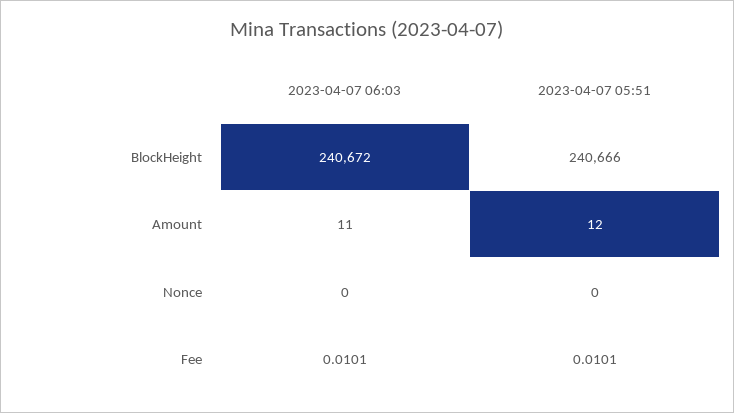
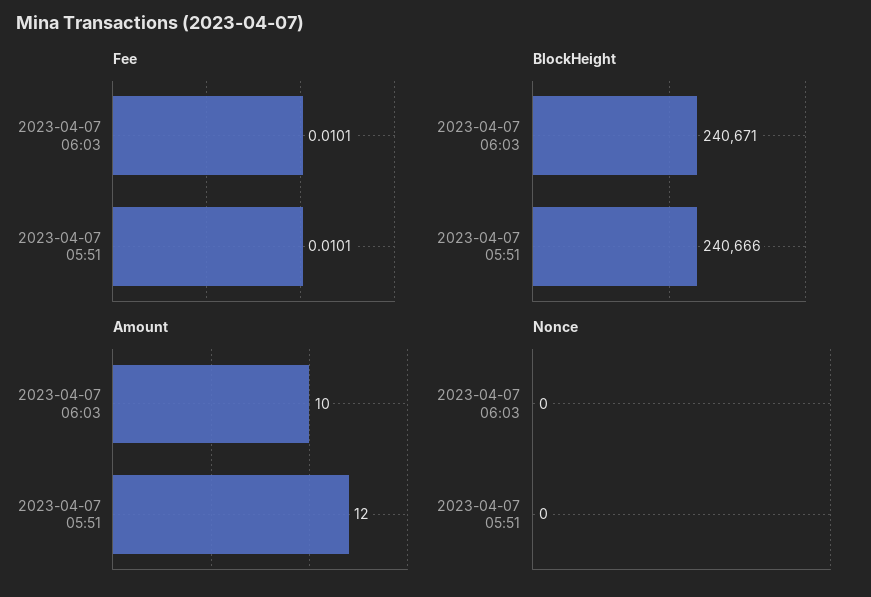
BlockHeight, 2023-04-07 06:03: 240672 -> 240671
Amount, 2023-04-07 06:03: 11 -> 10

